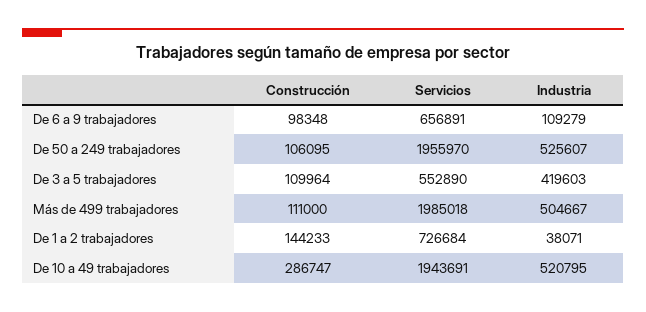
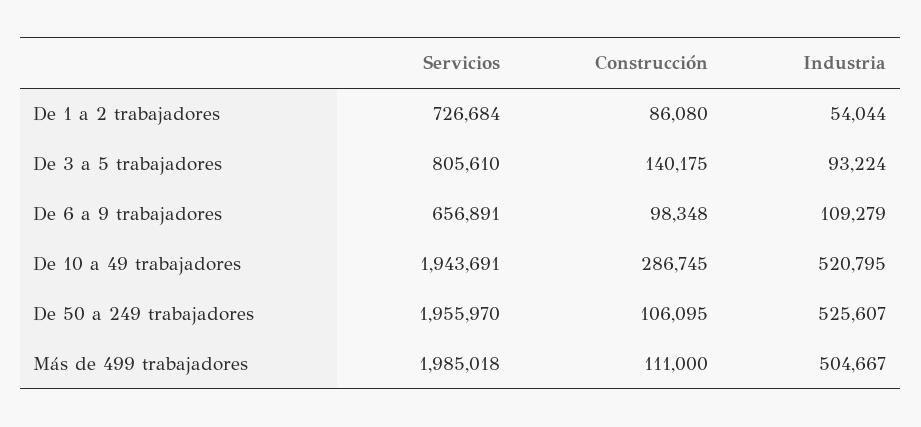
Construcción, De 3 a 5 trabajadores: 109964 -> 140175
Servicios, De 3 a 5 trabajadores: 552890 -> 805610
Industria, De 3 a 5 trabajadores: 419603 -> 93224
Construcción, De 1 a 2 trabajadores: 144233 -> 86080
Industria, De 1 a 2 trabajadores: 38071 -> 54044
Construcción, De 10 a 49 trabajadores: 286747 -> 286745

